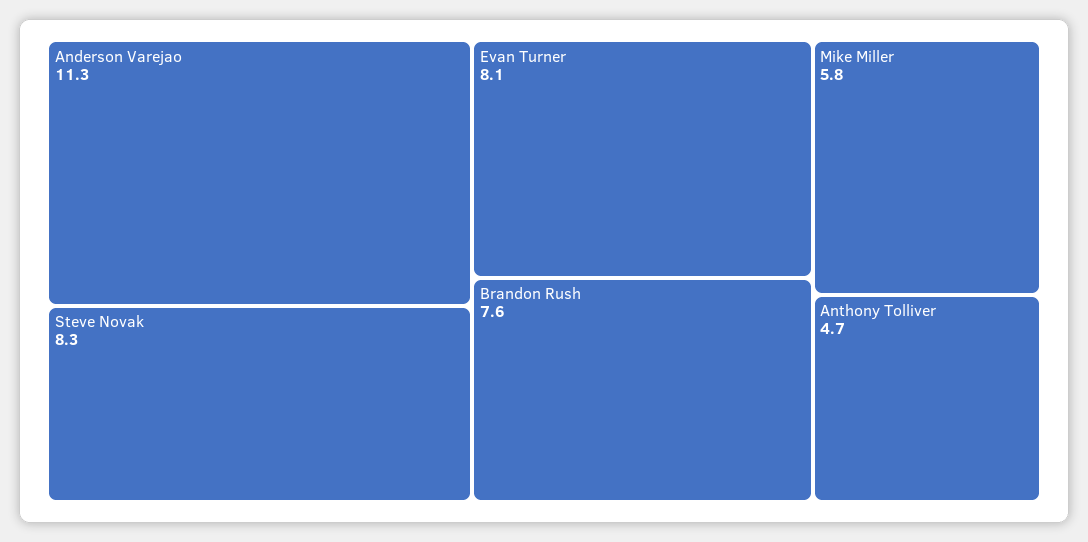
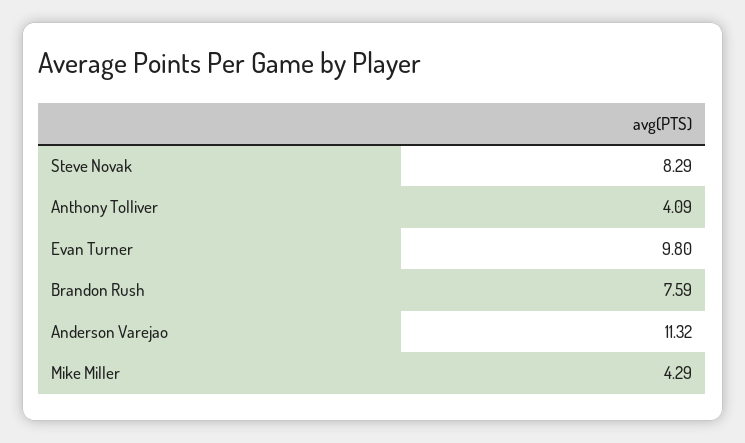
Evan Turner: 8.1 -> 9.8
Mike Miller: 5.8 -> 4.29
Anthony Tolliver: 4.7 -> 4.09

